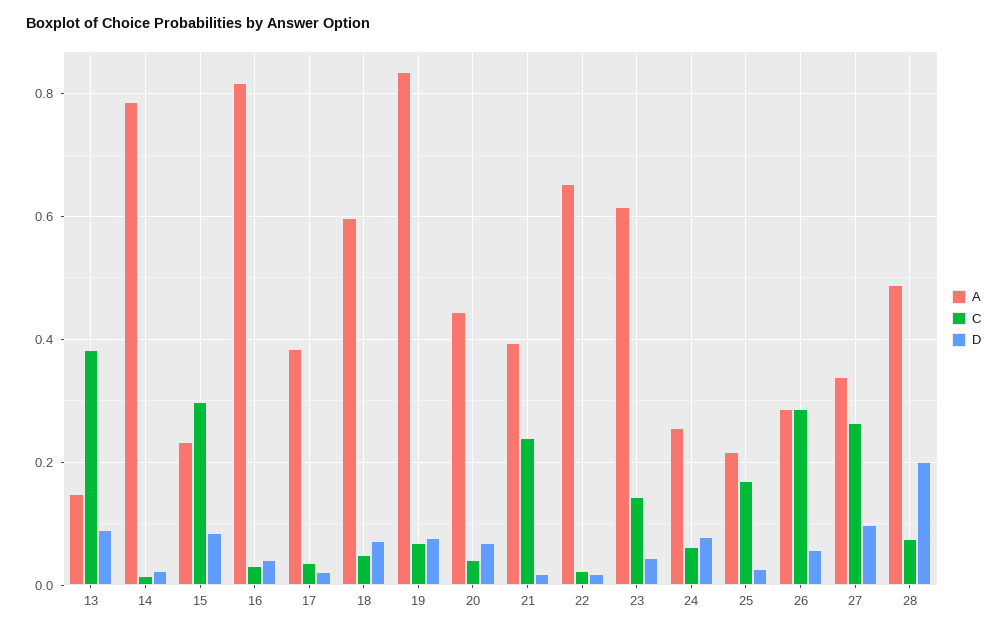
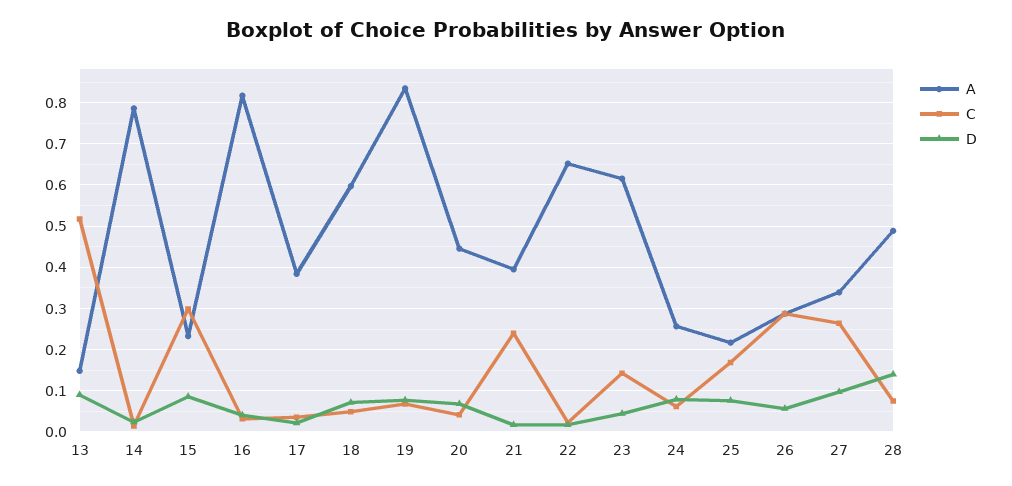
C, 13: 0.38 -> 0.52
D, 25: 0.02 -> 0.08
D, 28: 0.2 -> 0.14

